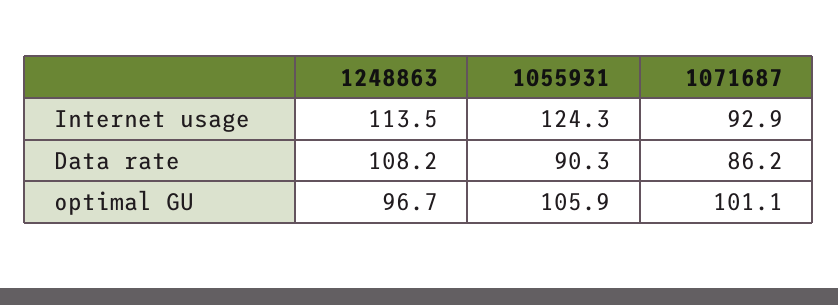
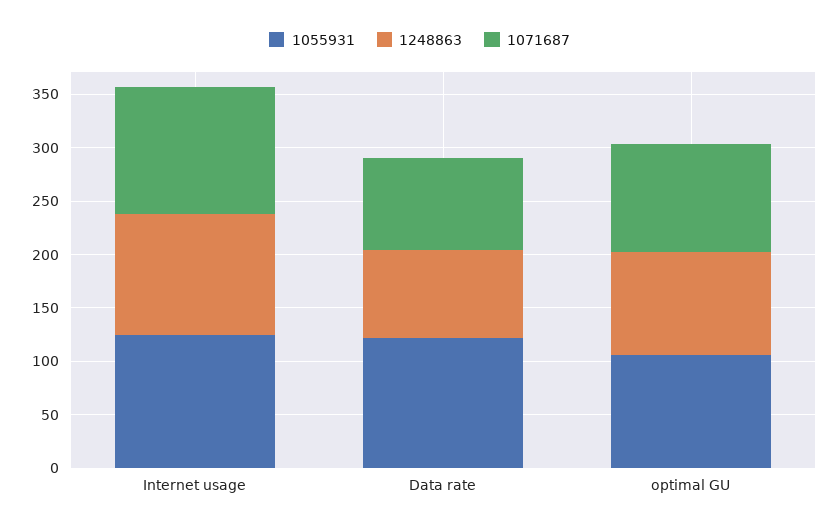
1071687, Internet usage: 92.9 -> 120
1248863, Data rate: 108.2 -> 80
1055931, Data rate: 90.3 -> 120

